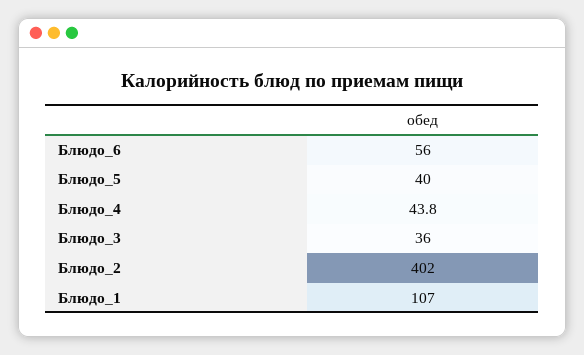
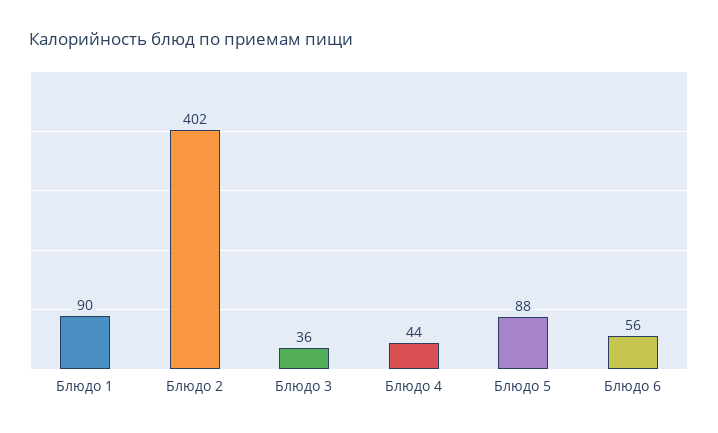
Блюдо_5: 40 -> 88
Блюдо_1: 107 -> 90

